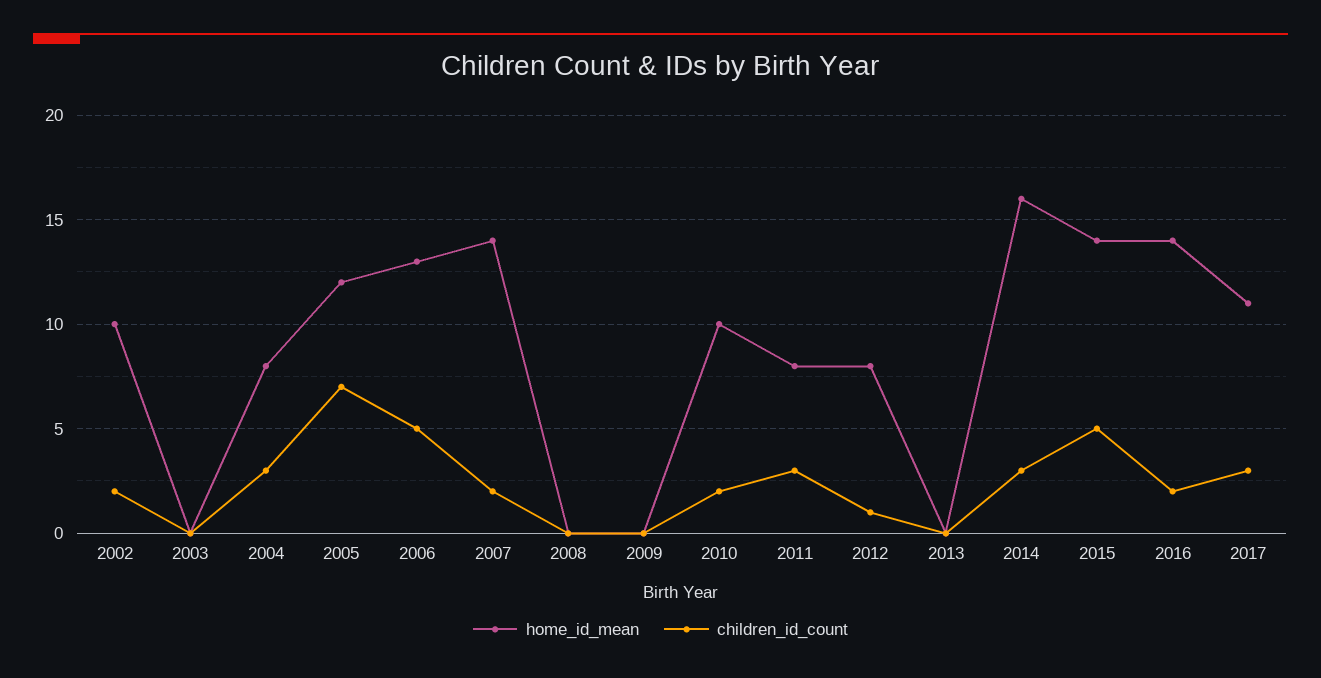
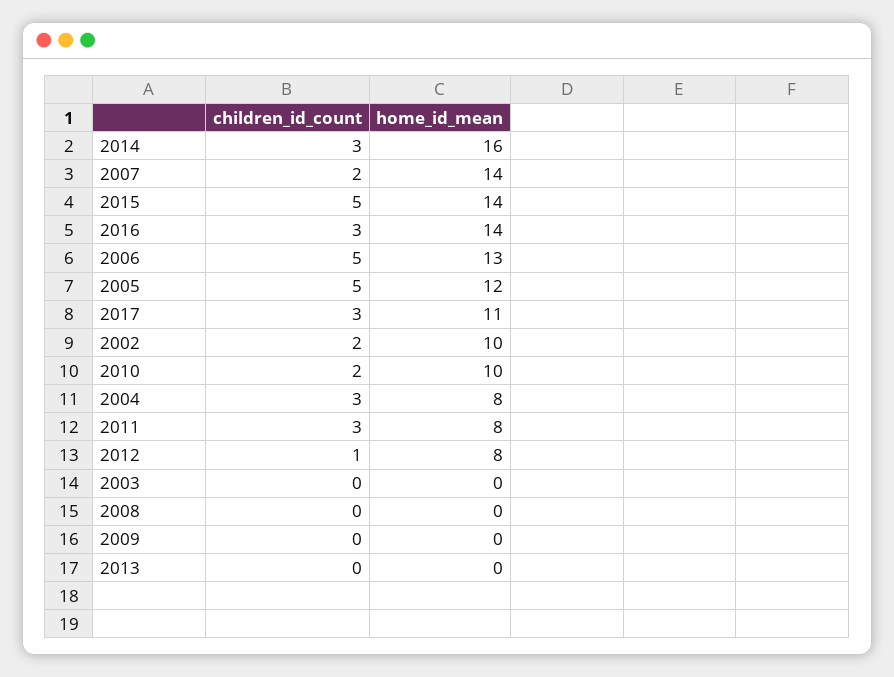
children_id_count, 2005: 7 -> 5
children_id_count, 2016: 2 -> 3

